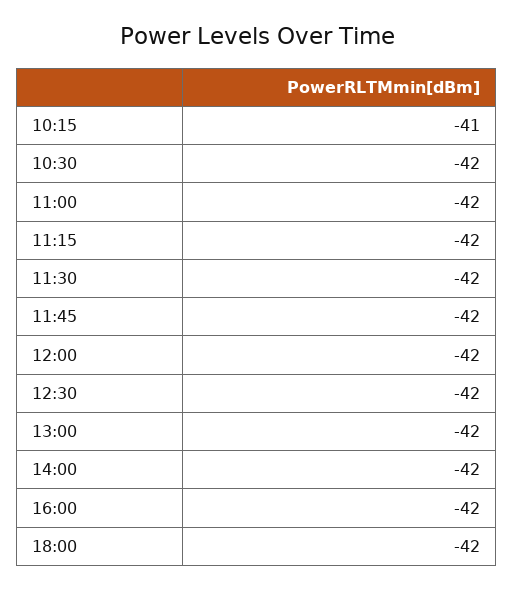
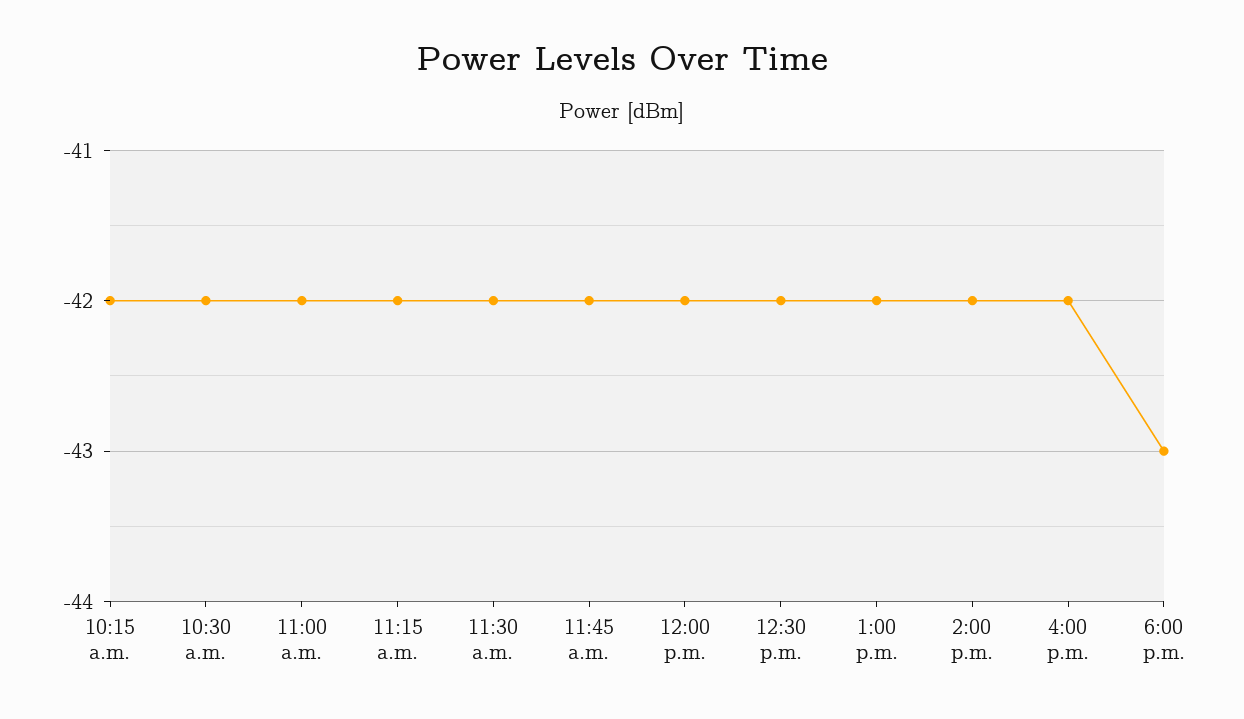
10:15: -41 -> -42
18:00: -42 -> -43

